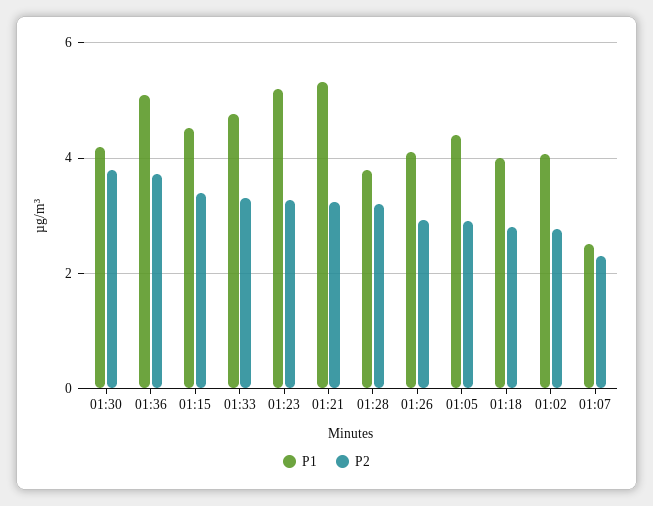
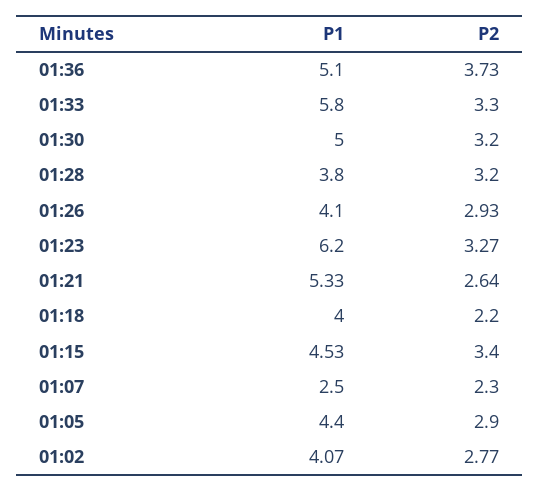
P1, 01:30: 4.2 -> 5
P2, 01:30: 3.8 -> 3.2
P1, 01:33: 4.8 -> 5.8
P1, 01:23: 5.2 -> 6.2
P2, 01:21: 3.2 -> 2.64
P2, 01:18: 2.8 -> 2.2

